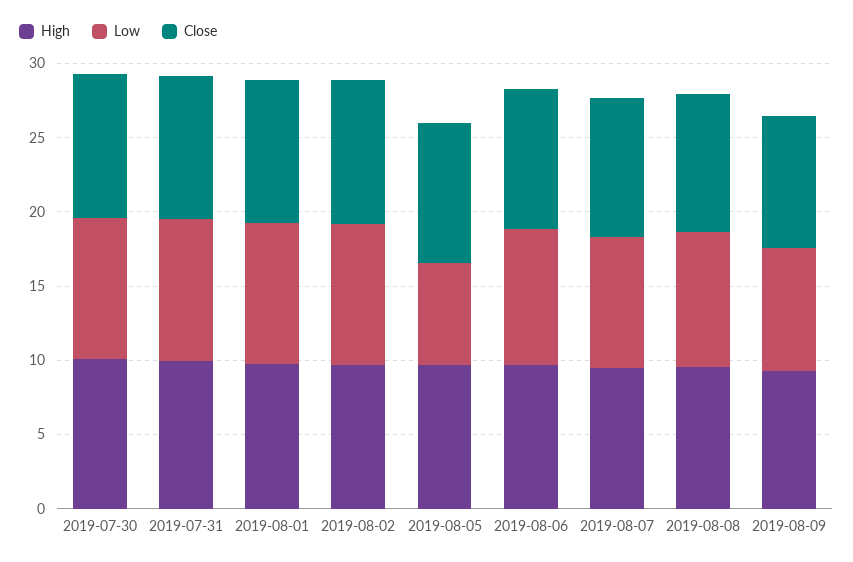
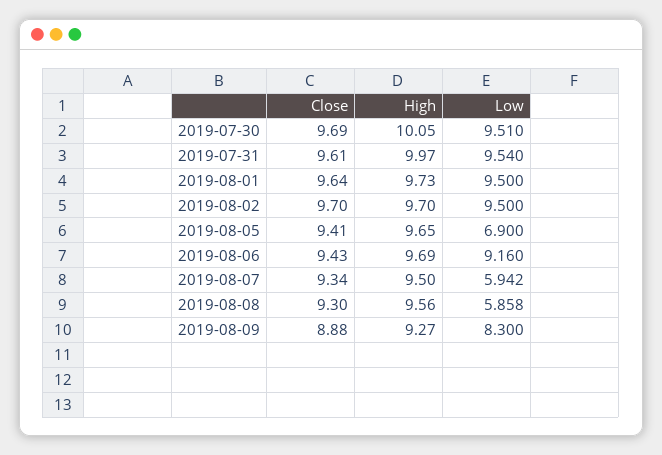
Low, 2019-08-07: 9 -> 5.942
Low, 2019-08-08: 9 -> 5.858

